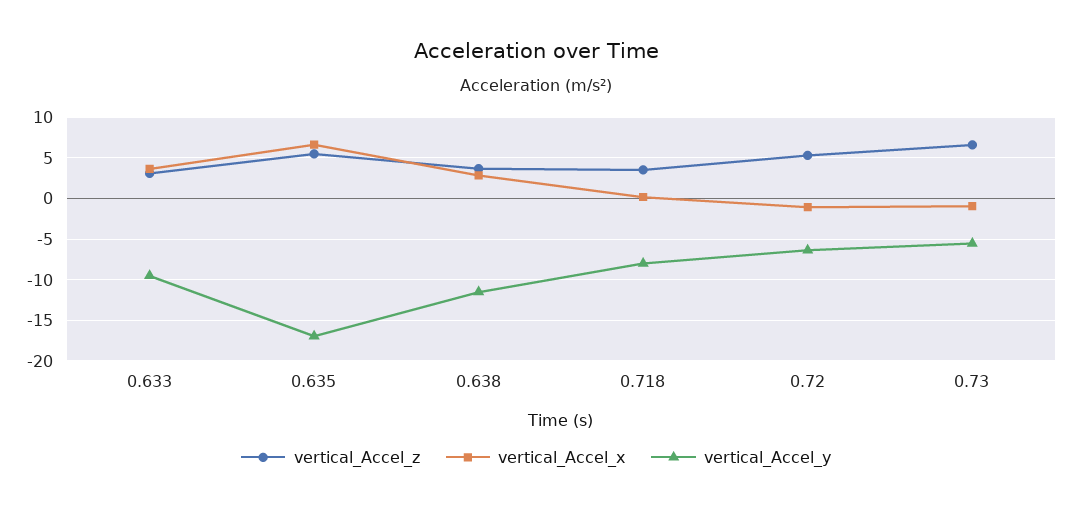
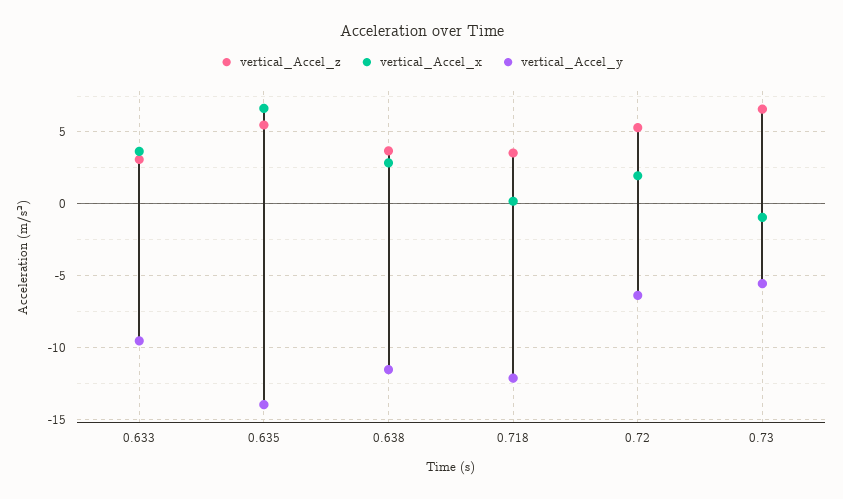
vertical_Accel_y, 0.635: -17 -> -14
vertical_Accel_y, 0.718: -8 -> -12
vertical_Accel_x, 0.72: -1 -> 2

